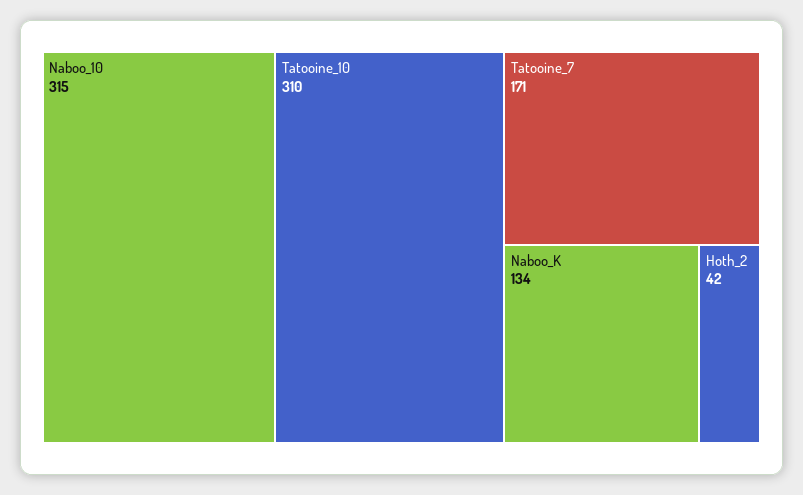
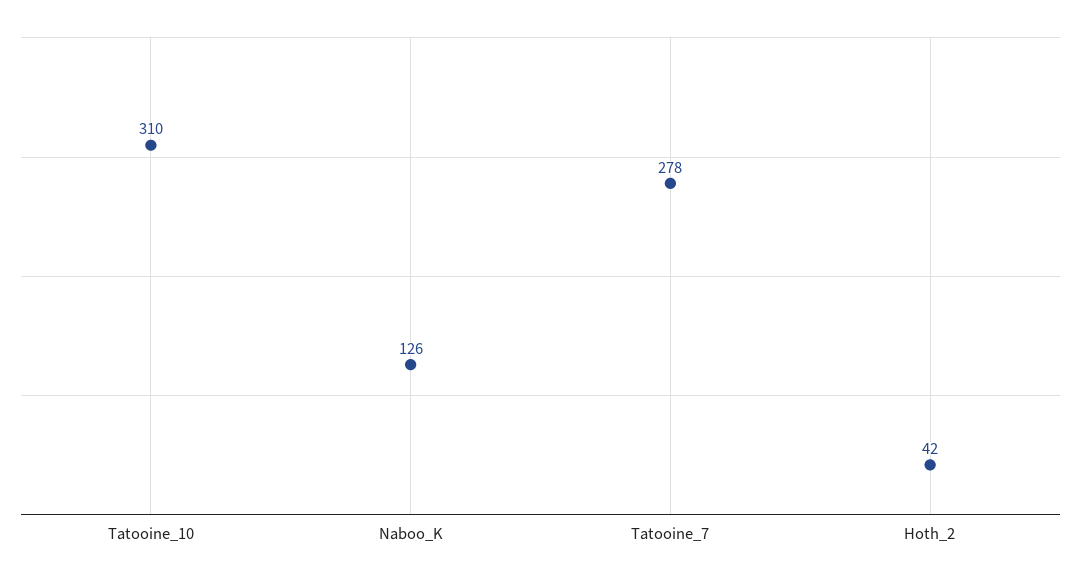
Naboo_10: 315 -> none
Tatooine_7: 171 -> 278
Naboo_K: 134 -> 126

